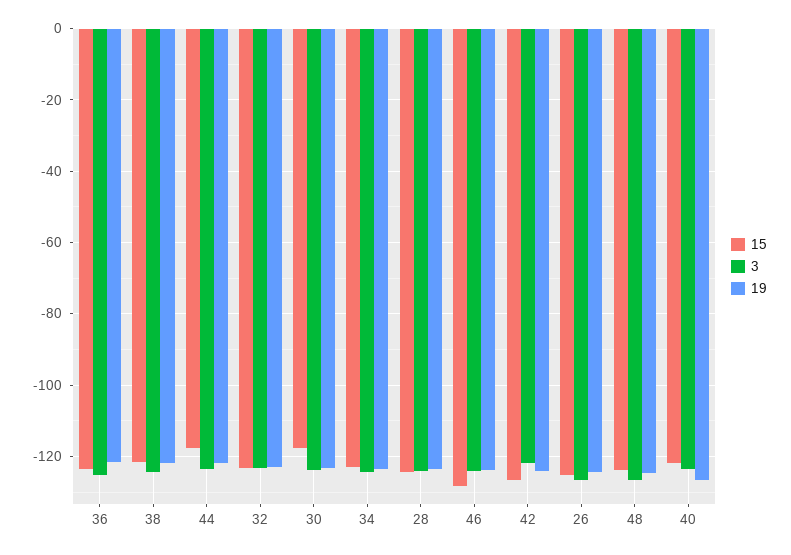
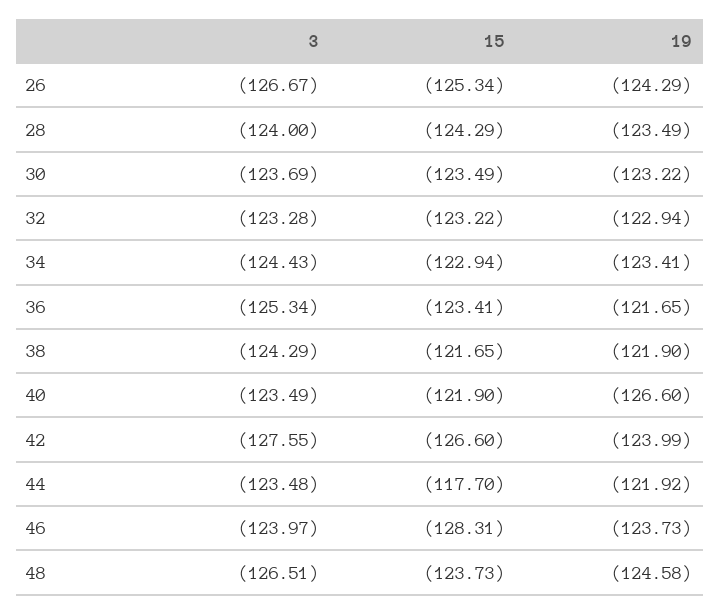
15, 30: -118 -> -123.49
3, 42: -122 -> -127.55

